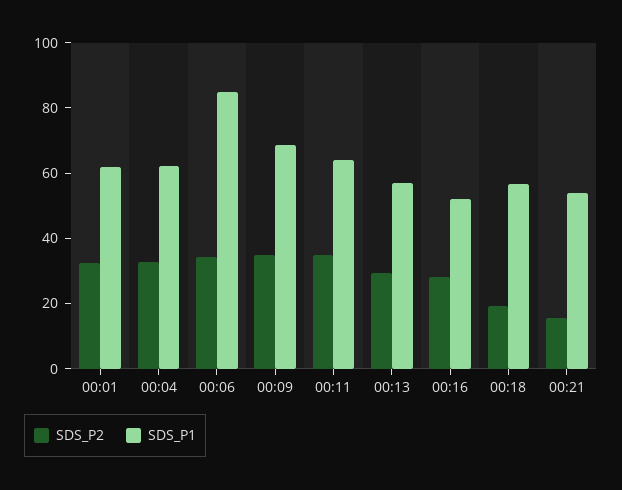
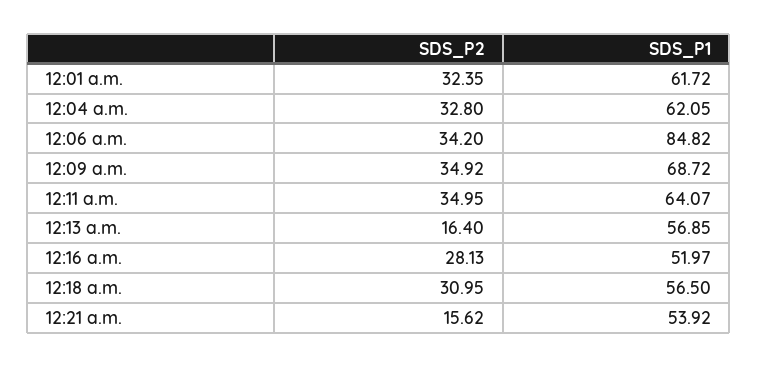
SDS_P2, 00:13: 30 -> 16.4
SDS_P2, 00:18: 20 -> 30.95

